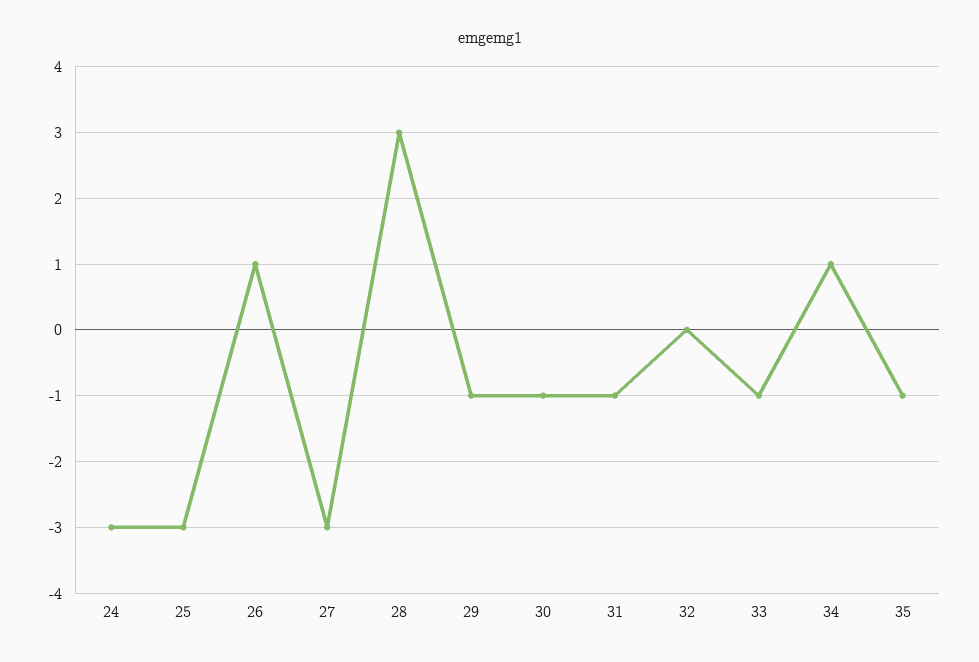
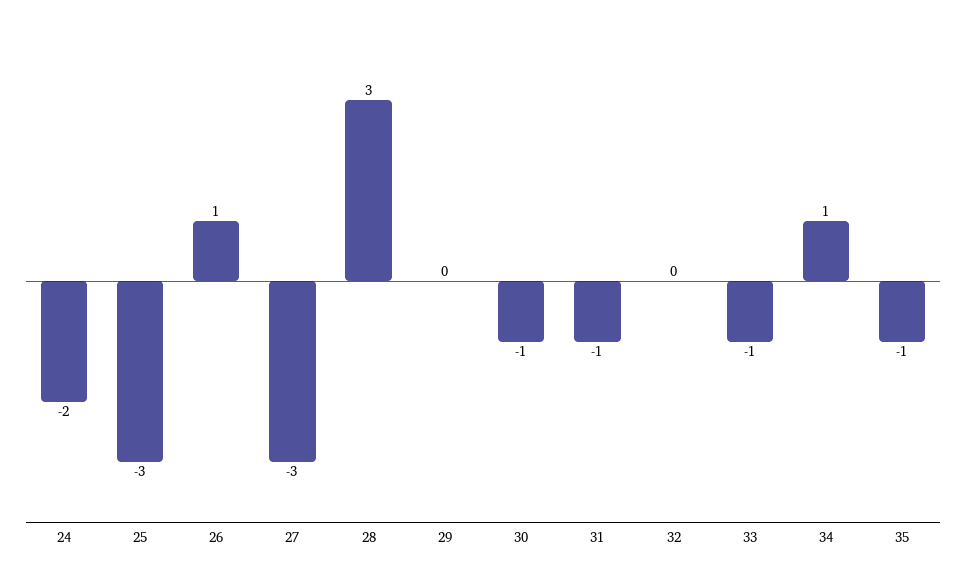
24: -3 -> -2
29: -1 -> 0

